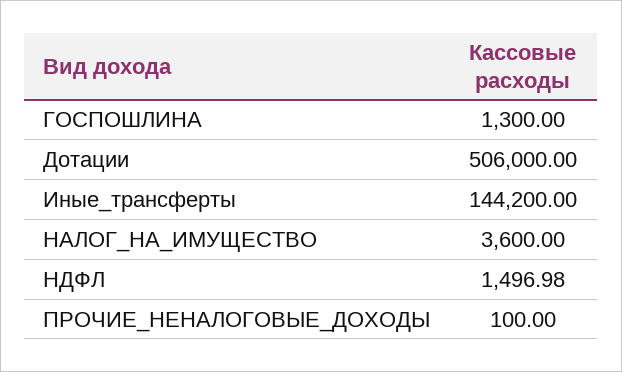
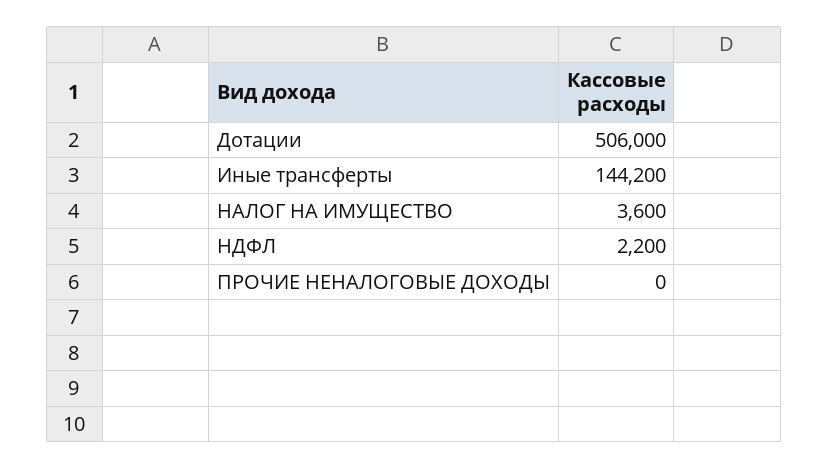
ГОСПОШЛИНА: 1300 -> none
НДФЛ: 1496.98 -> 2200
ПРОЧИЕ_НЕНАЛОГОВЫЕ_ДОХОДЫ: 100 -> 0

